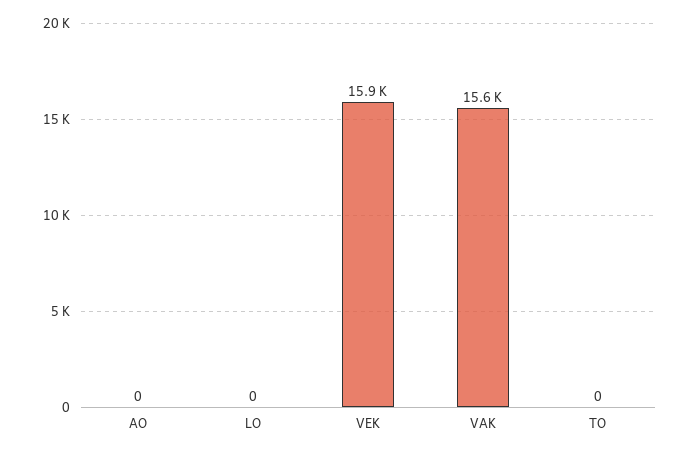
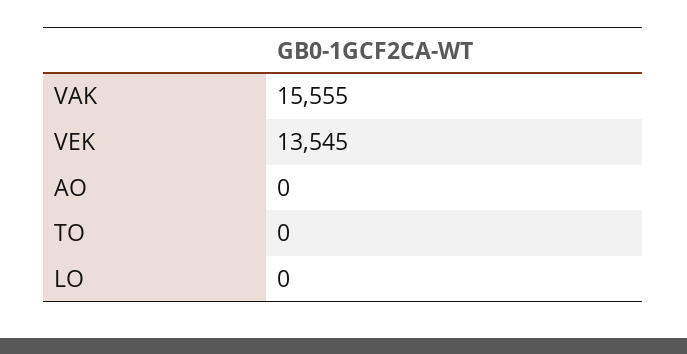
VEK: 15900 -> 13545

